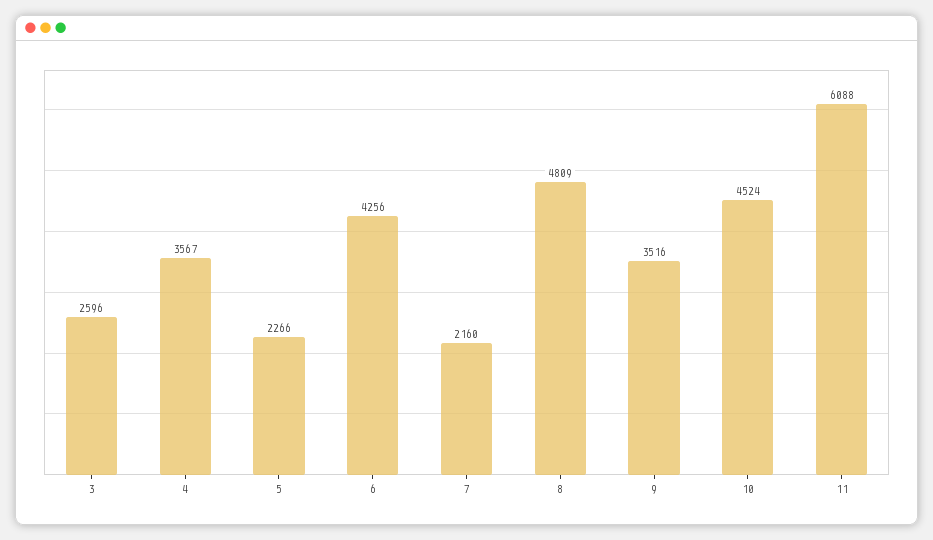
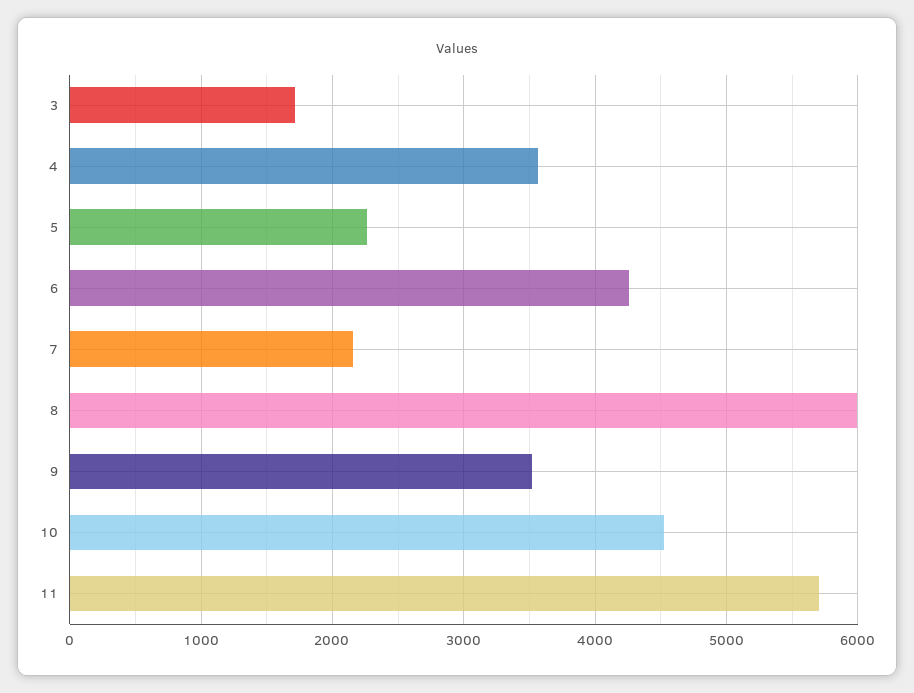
3: 2596 -> 1700
8: 4809 -> 6000
11: 6088 -> 5700

